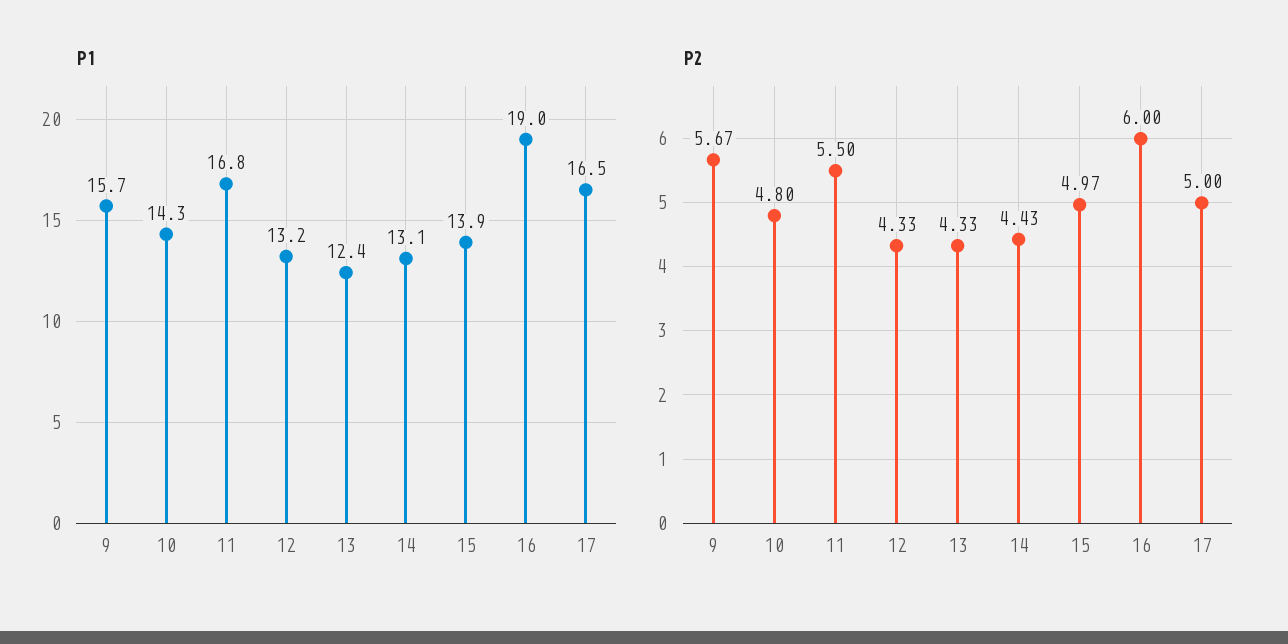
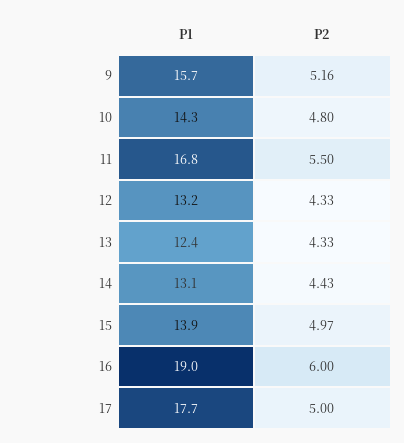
P1, 17: 16.5 -> 17.7
P2, 9: 5.67 -> 5.16

